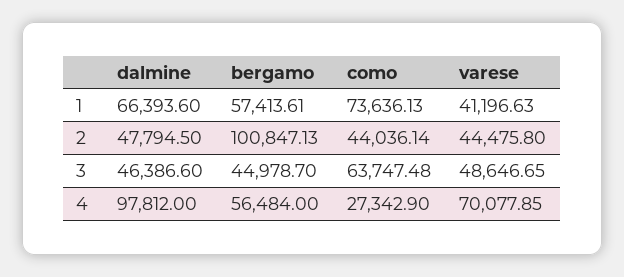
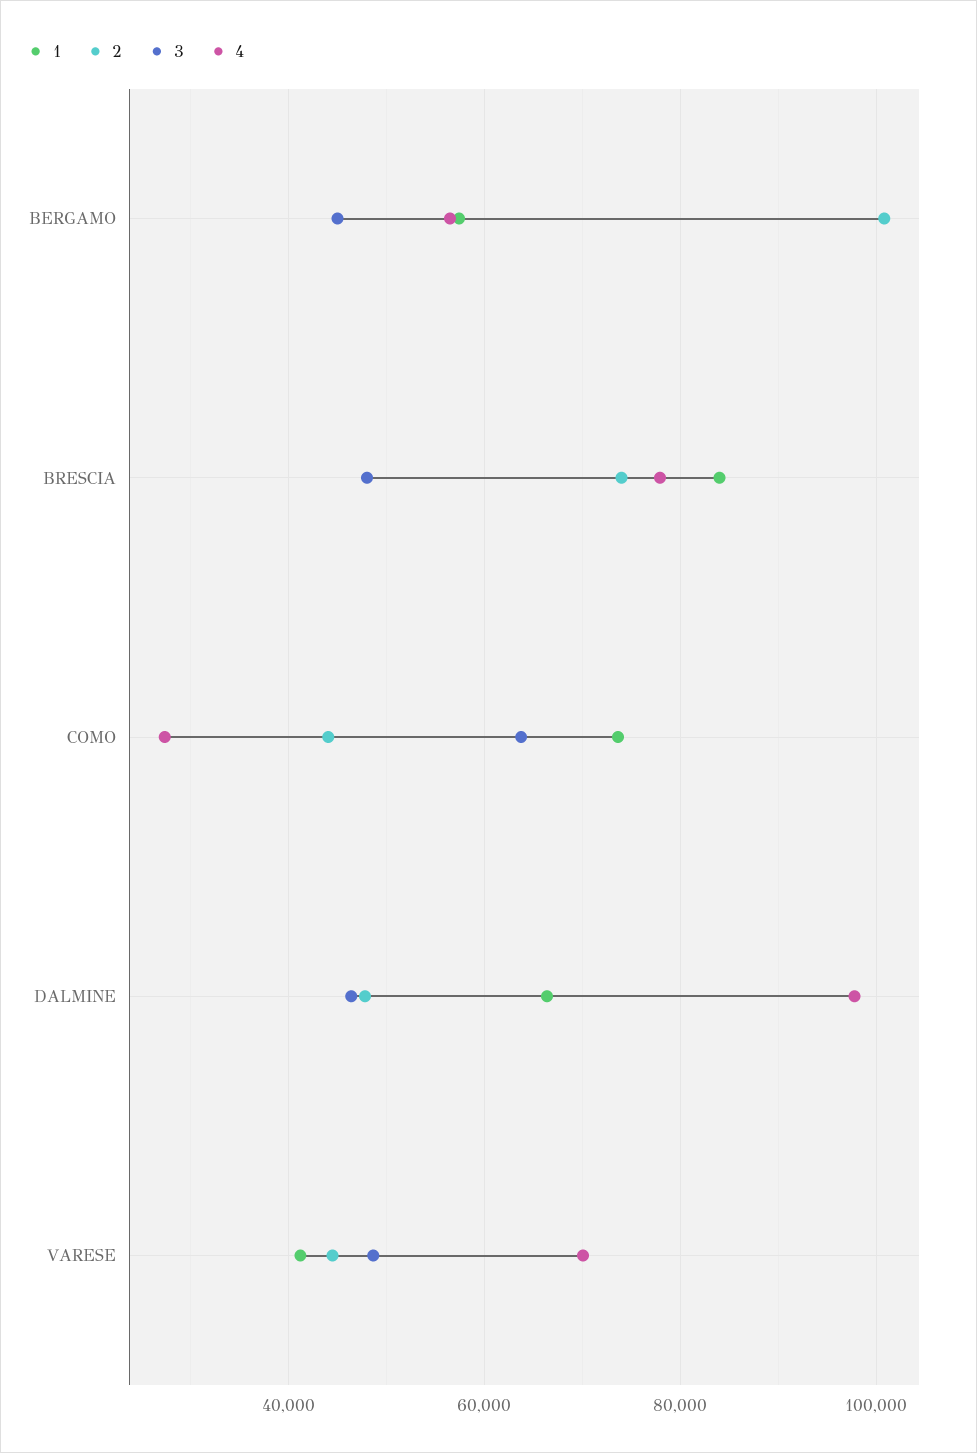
1, BRESCIA: none -> 84000
2, BRESCIA: none -> 74000
3, BRESCIA: none -> 48000
4, BRESCIA: none -> 78000

